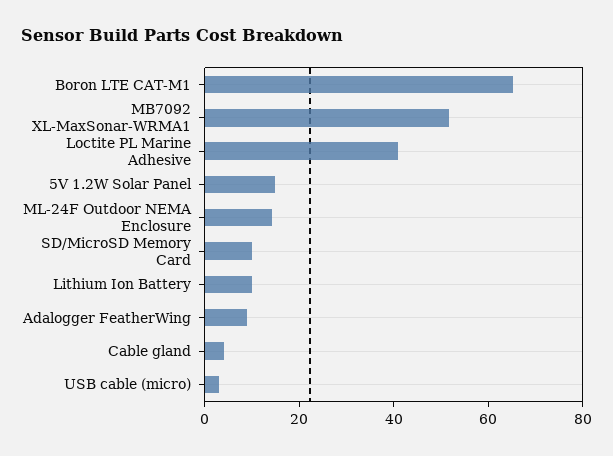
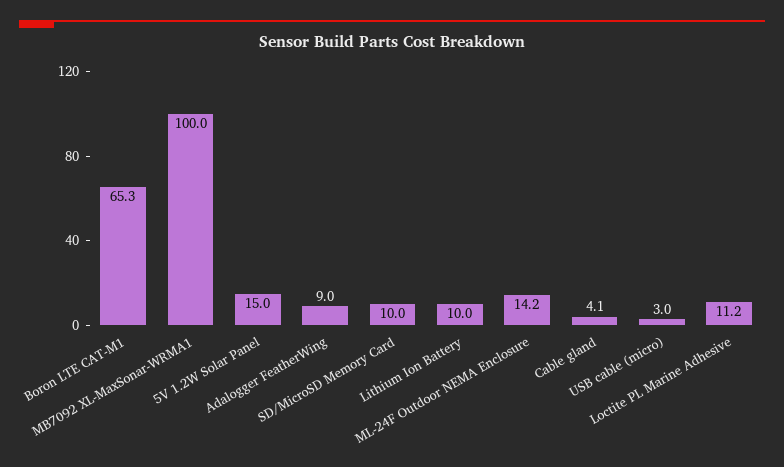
MB7092 XL-MaxSonar-WRMA1: 50 -> 100
Loctite PL Marine Adhesive: 40 -> 11.2

